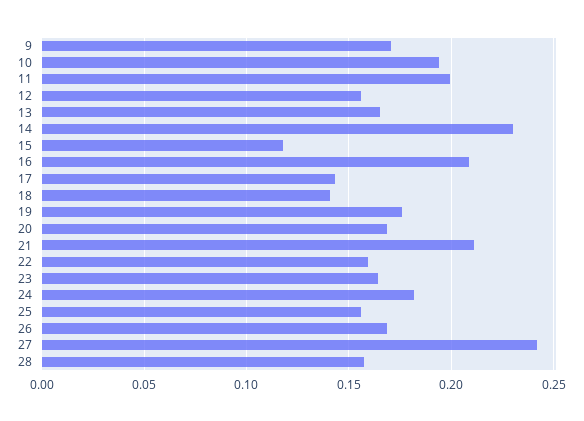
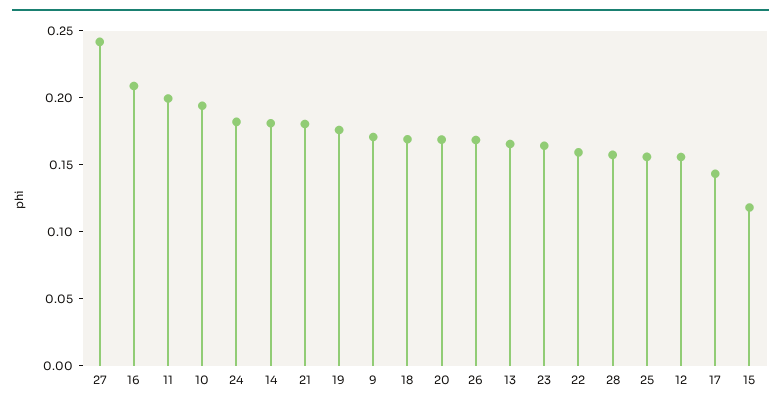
14: 0.23 -> 0.18
18: 0.14 -> 0.17
21: 0.21 -> 0.18

